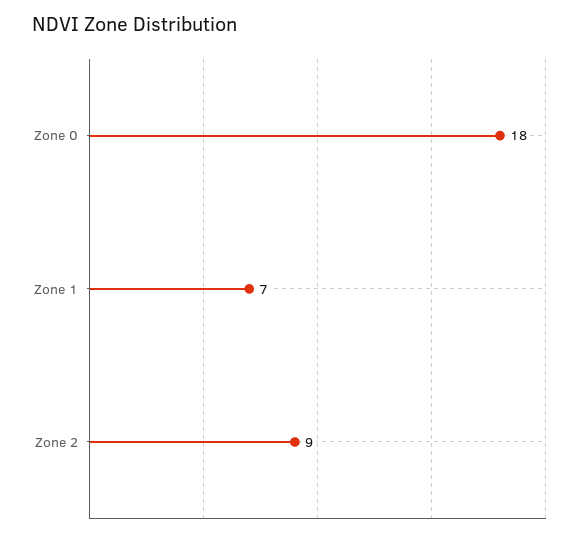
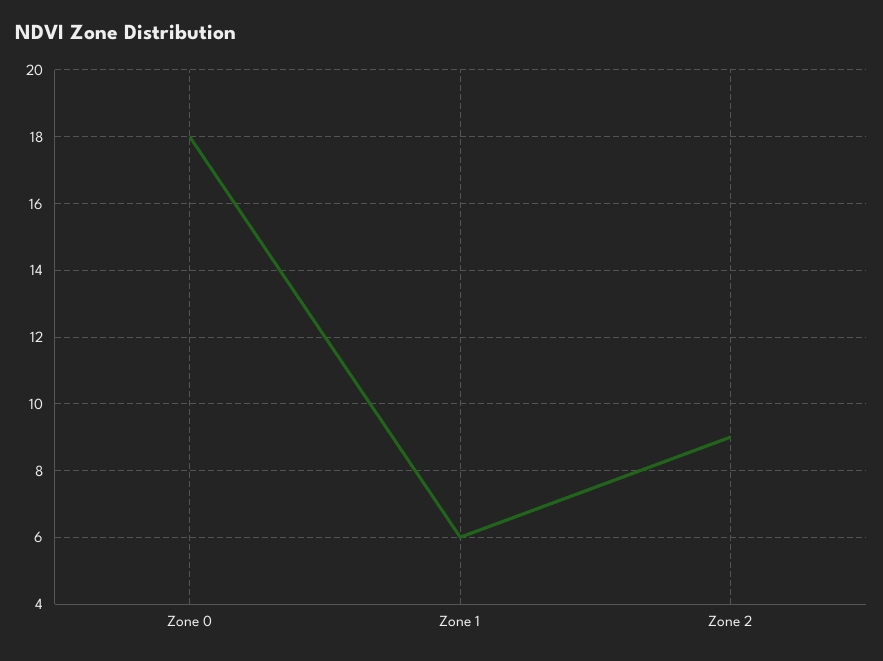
Zone 1: 7 -> 6

